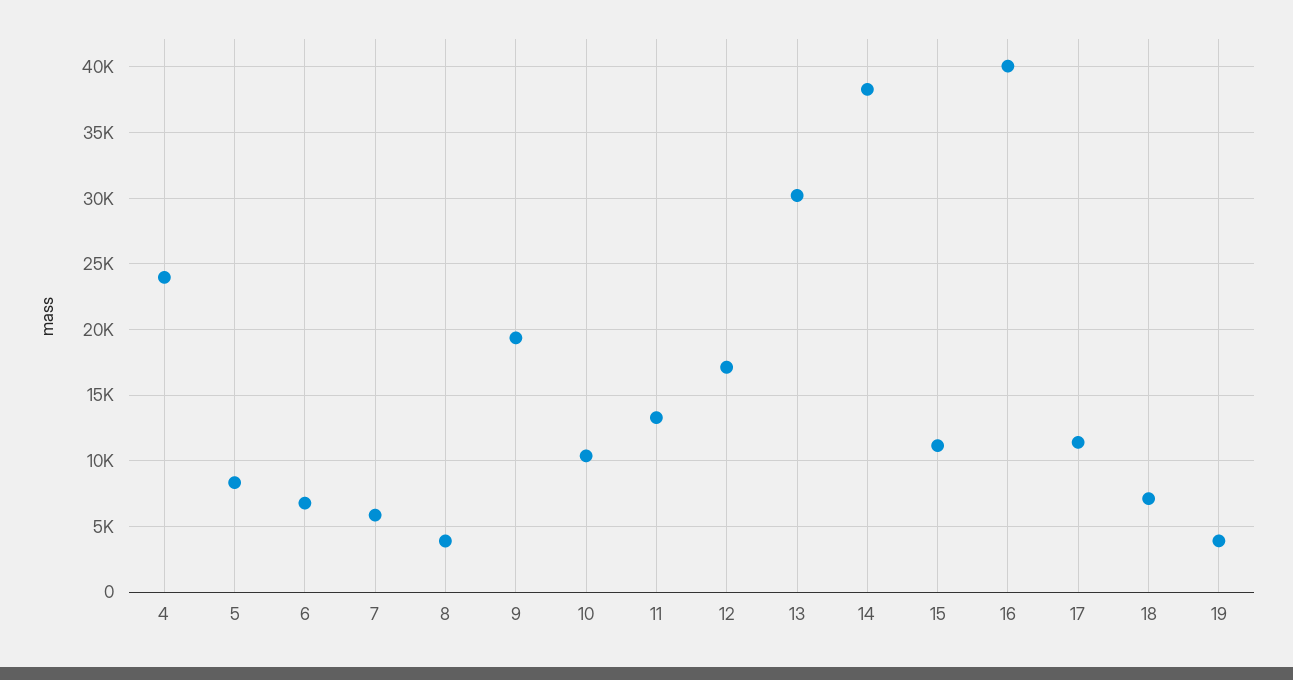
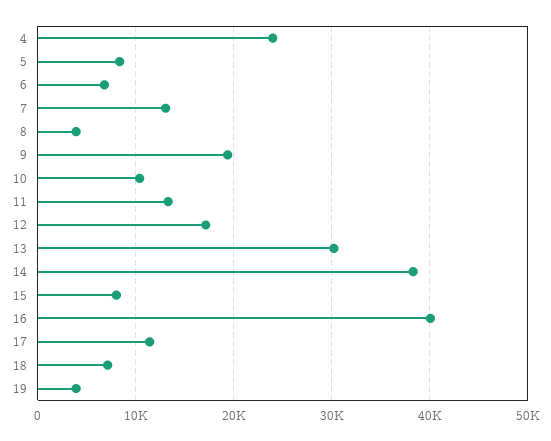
7: 6000 -> 13000
15: 11000 -> 8000

